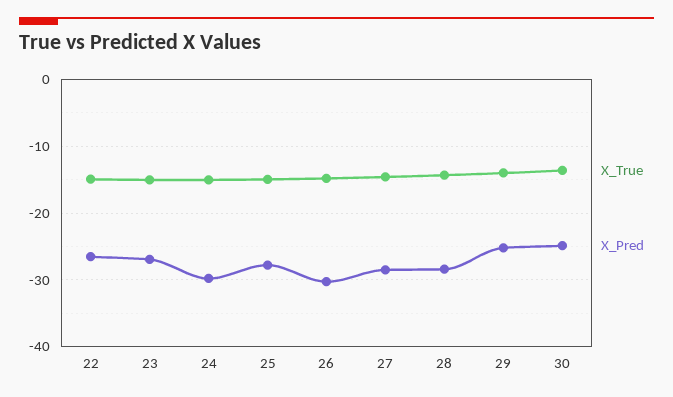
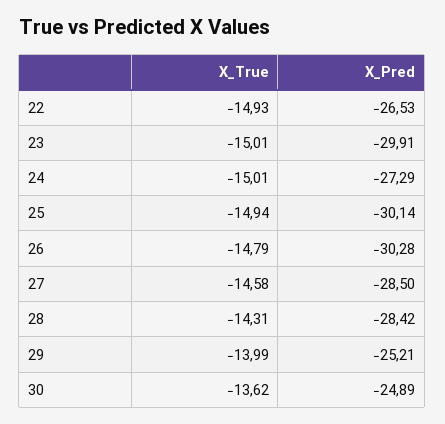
X_Pred, 23: -27 -> -29.91
X_Pred, 24: -30 -> -27.29
X_Pred, 25: -28 -> -30.14

